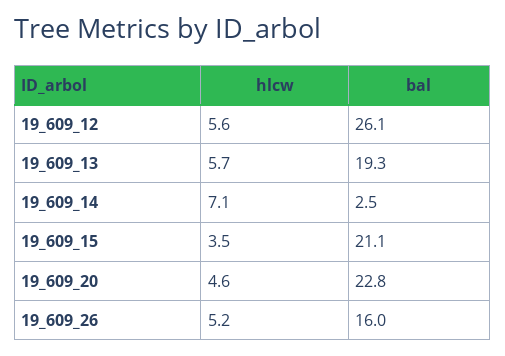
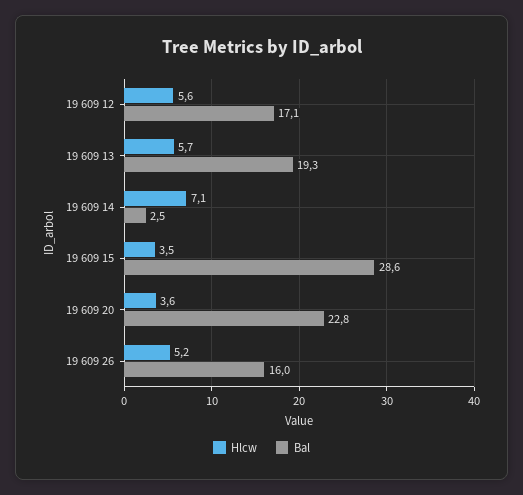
bal, 19_609_12: 26.1 -> 17.1
bal, 19_609_15: 21.1 -> 28.6
hlcw, 19_609_20: 4.6 -> 3.6

